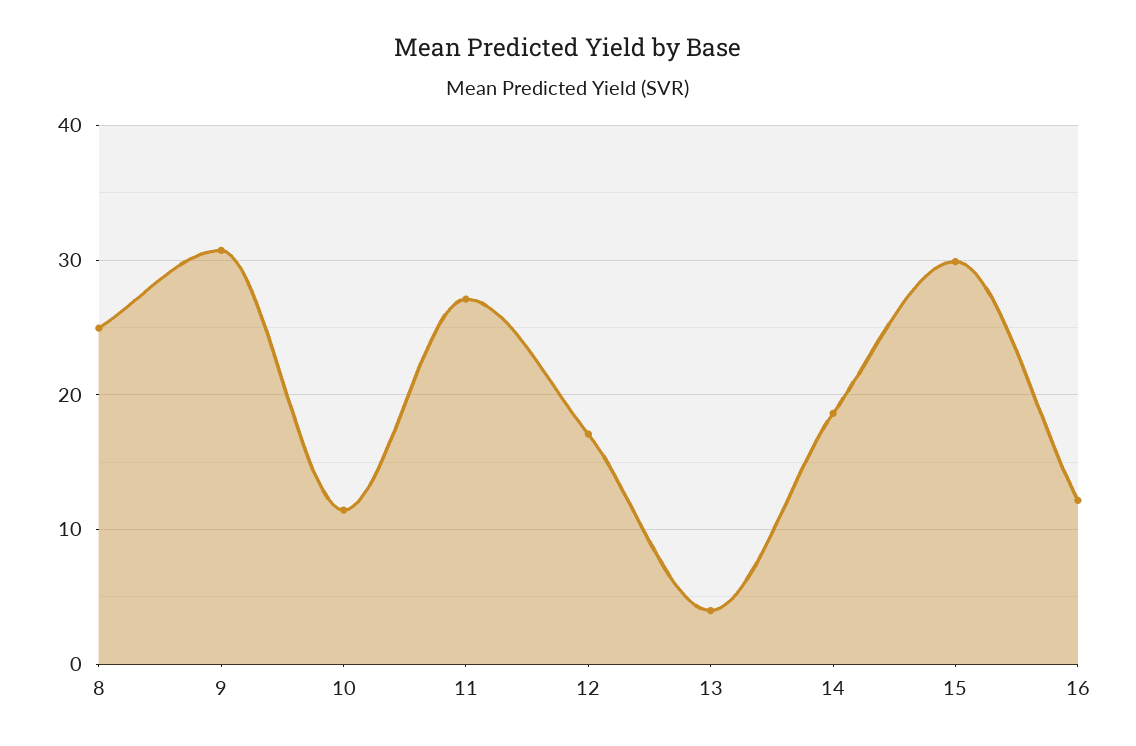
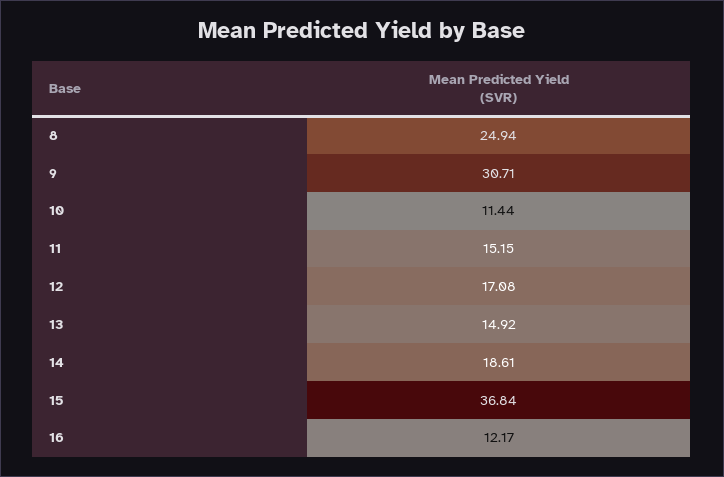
11: 27 -> 15.15
13: 4 -> 14.92
15: 30 -> 36.84

